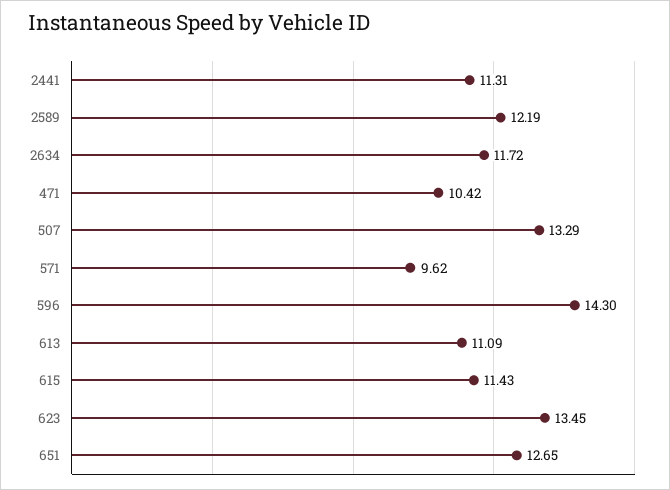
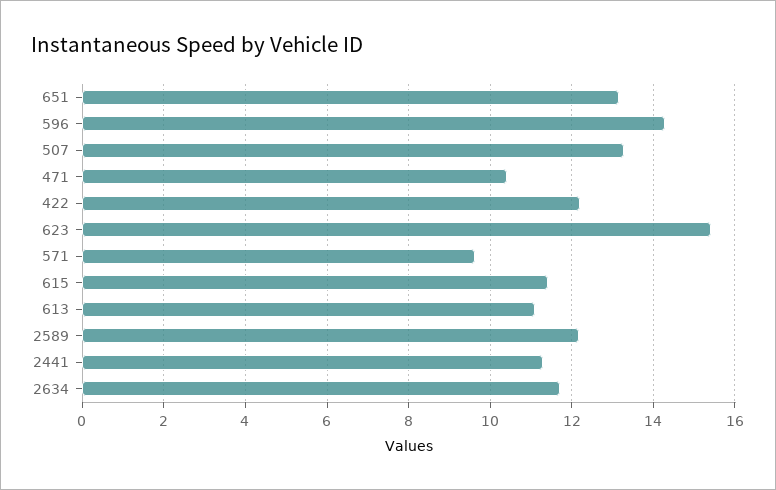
623: 13.45 -> 15.4
651: 12.65 -> 13.2
422: none -> 12.2

